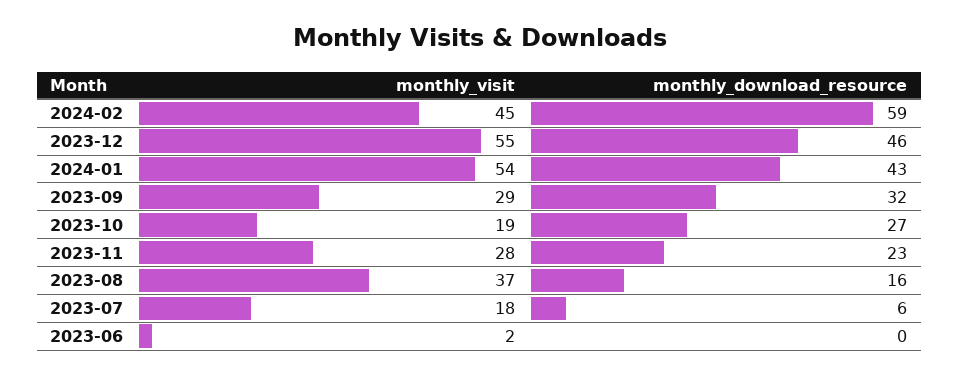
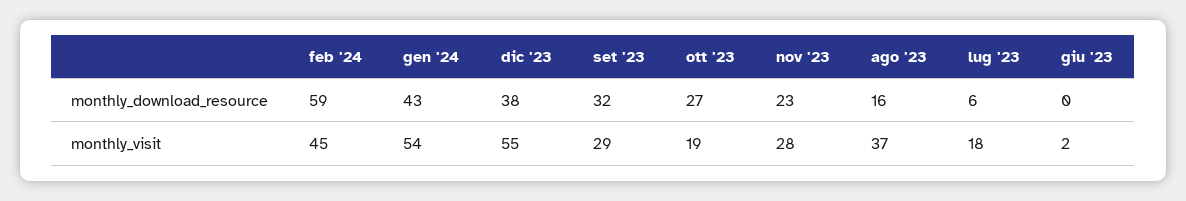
monthly_download_resource, 2023-12: 46 -> 38

